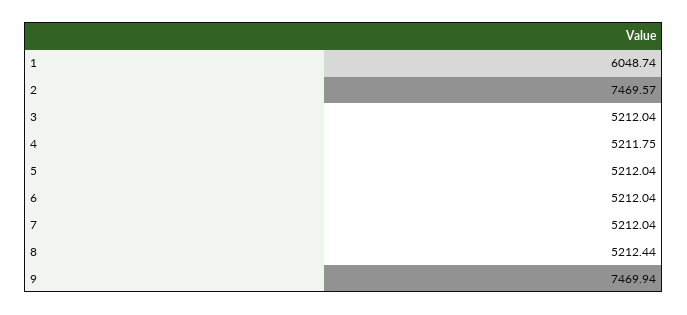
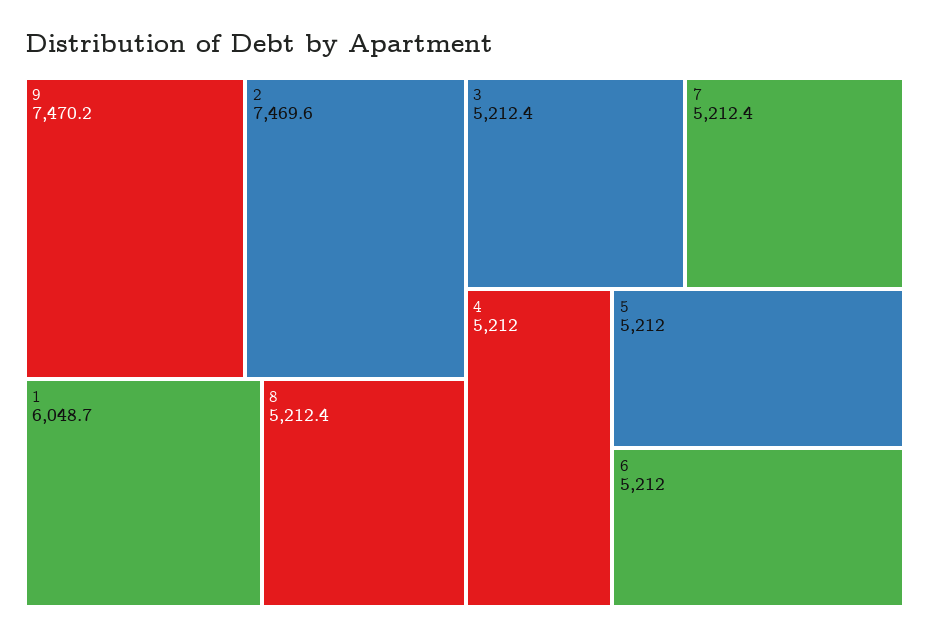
3: 5212.04 -> 5212.4
4: 5211.75 -> 5212
7: 5212.04 -> 5212.4
9: 7469.94 -> 7470.2

